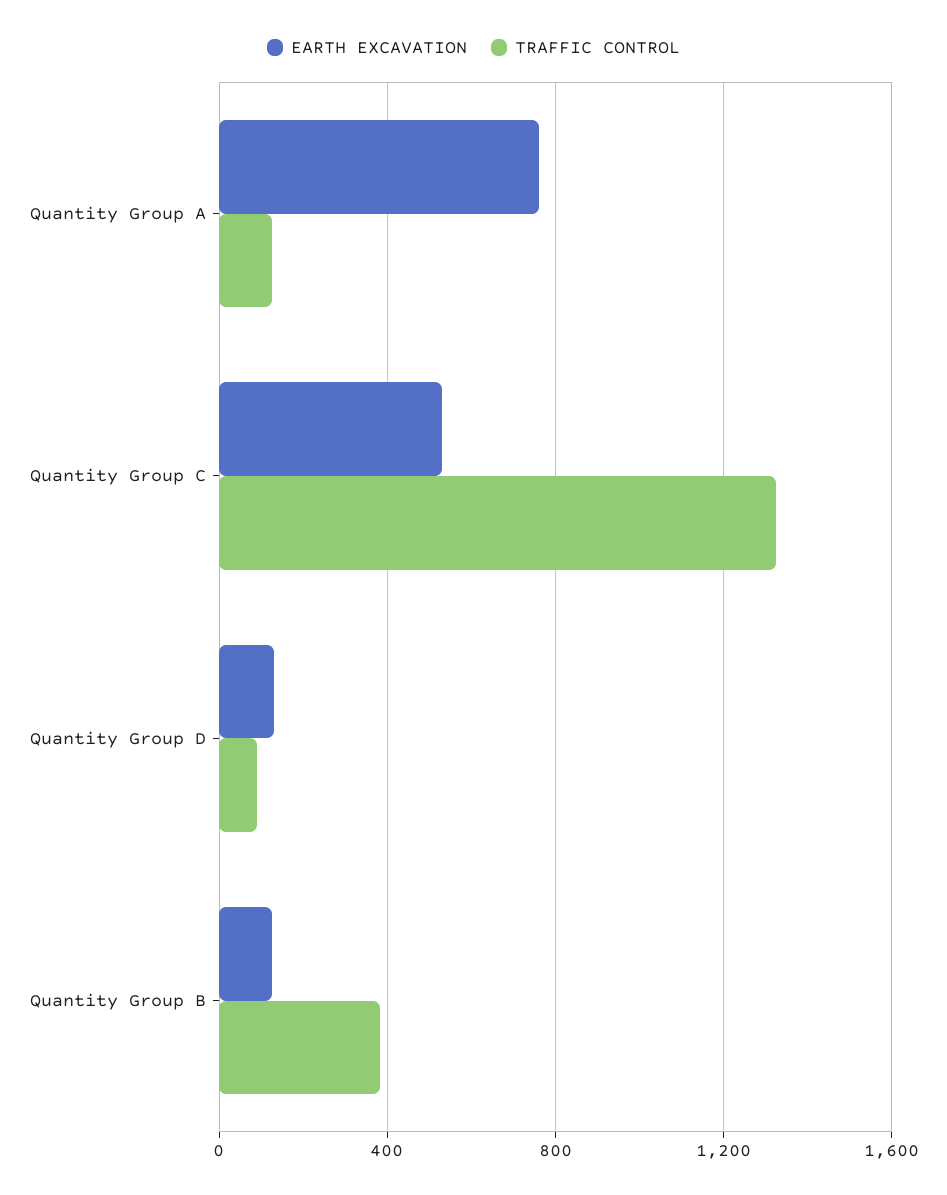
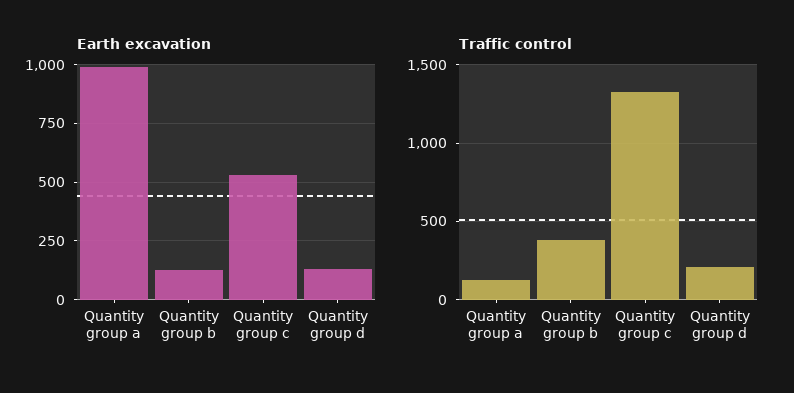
EARTH EXCAVATION, Quantity Group A: 750 -> 1000
TRAFFIC CONTROL, Quantity Group D: 100 -> 200

